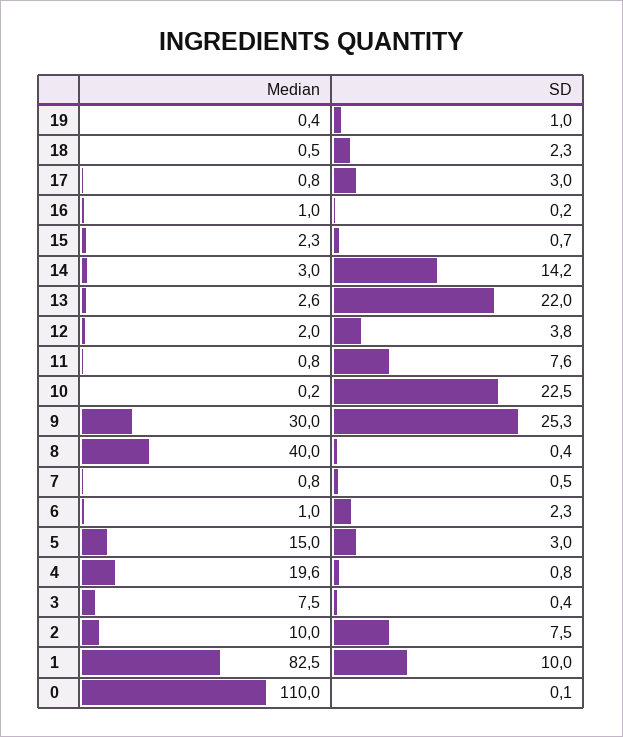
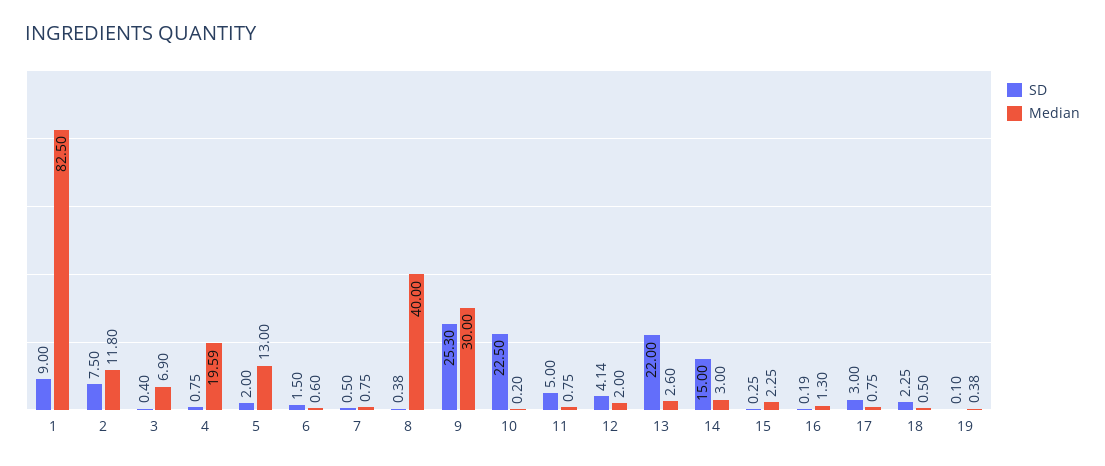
SD, 19: 1 -> 0.1
Median, 16: 1 -> 1.3
SD, 15: 0.7 -> 0.25
SD, 14: 14.2 -> 15
SD, 12: 3.8 -> 4.14
SD, 11: 7.6 -> 5
Median, 6: 1 -> 0.6
SD, 6: 2.3 -> 1.5
Median, 5: 15 -> 13
SD, 5: 3 -> 2
Median, 3: 7.5 -> 6.9
Median, 2: 10 -> 11.8
SD, 1: 10 -> 9
Median, 0: 110 -> none
SD, 0: 0.1 -> none

